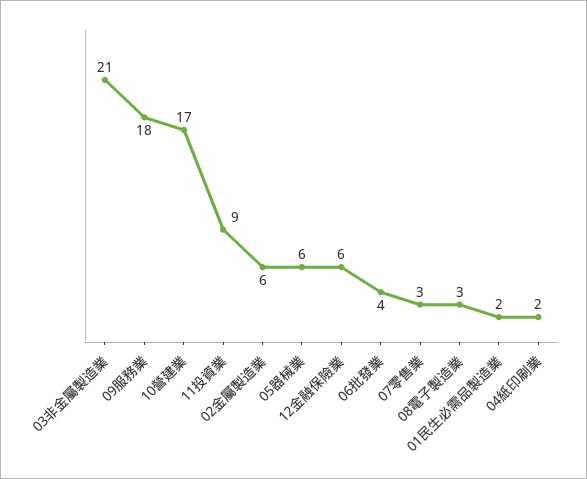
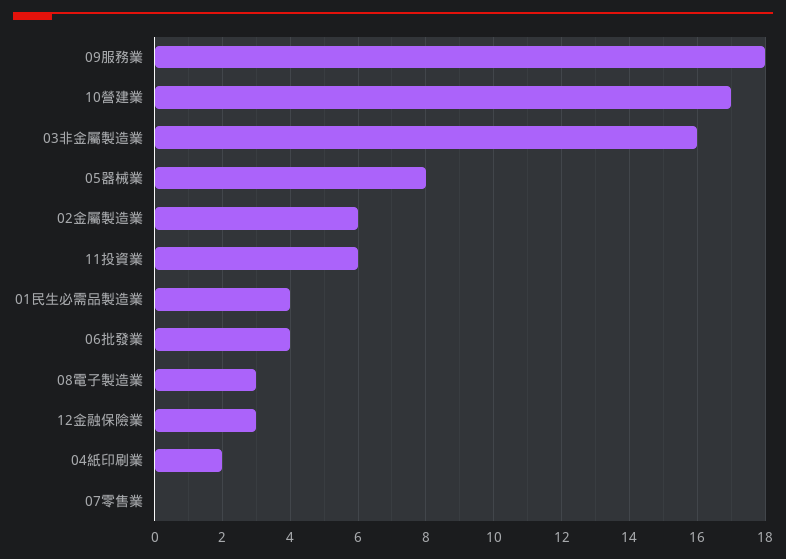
03非金屬製造業: 21 -> 16
11投資業: 9 -> 6
05器械業: 6 -> 8
12金融保險業: 6 -> 3
07零售業: 3 -> 0
01民生必需品製造業: 2 -> 4

